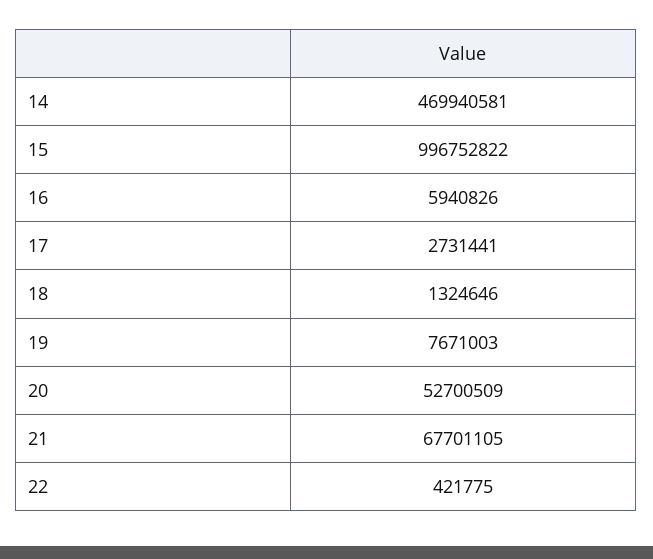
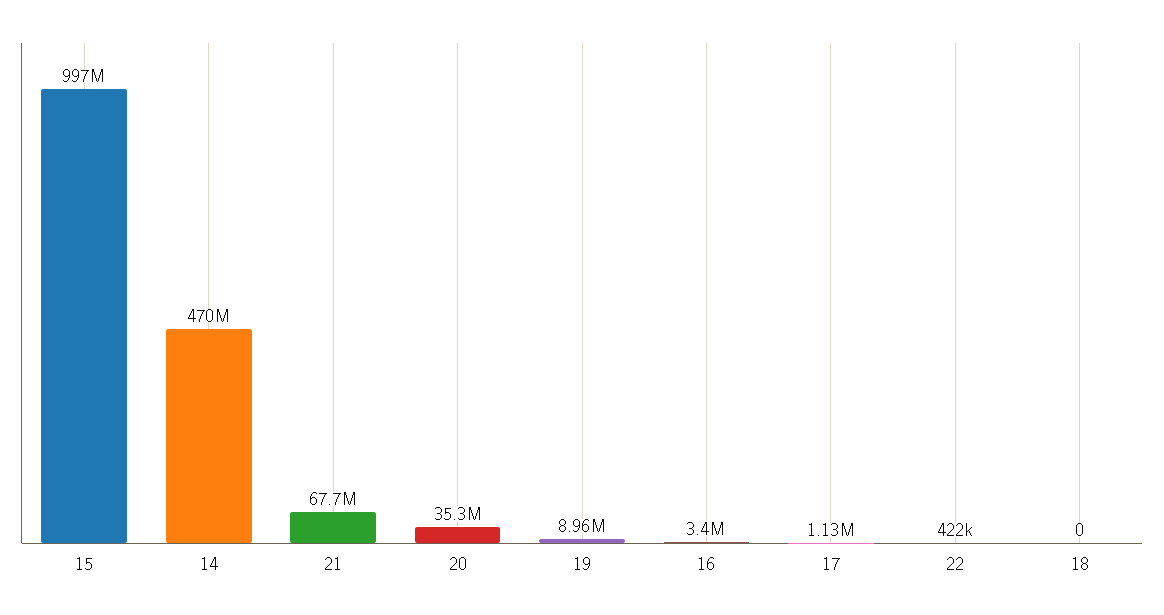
16: 5940826 -> 3400000
17: 2731441 -> 1130000
18: 1324646 -> 0
19: 7671003 -> 8960000
20: 52700509 -> 35300000

